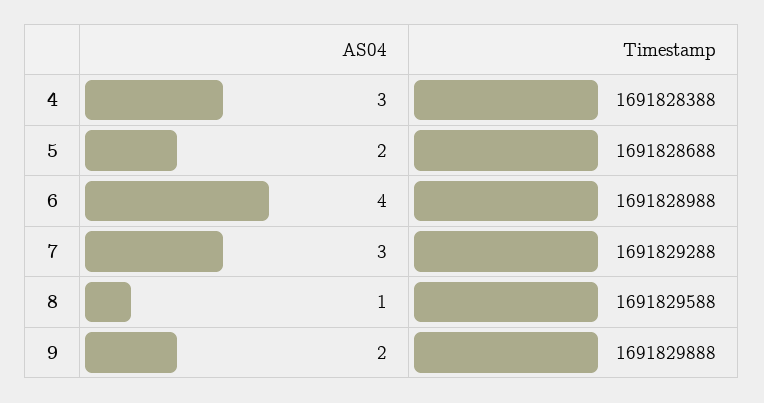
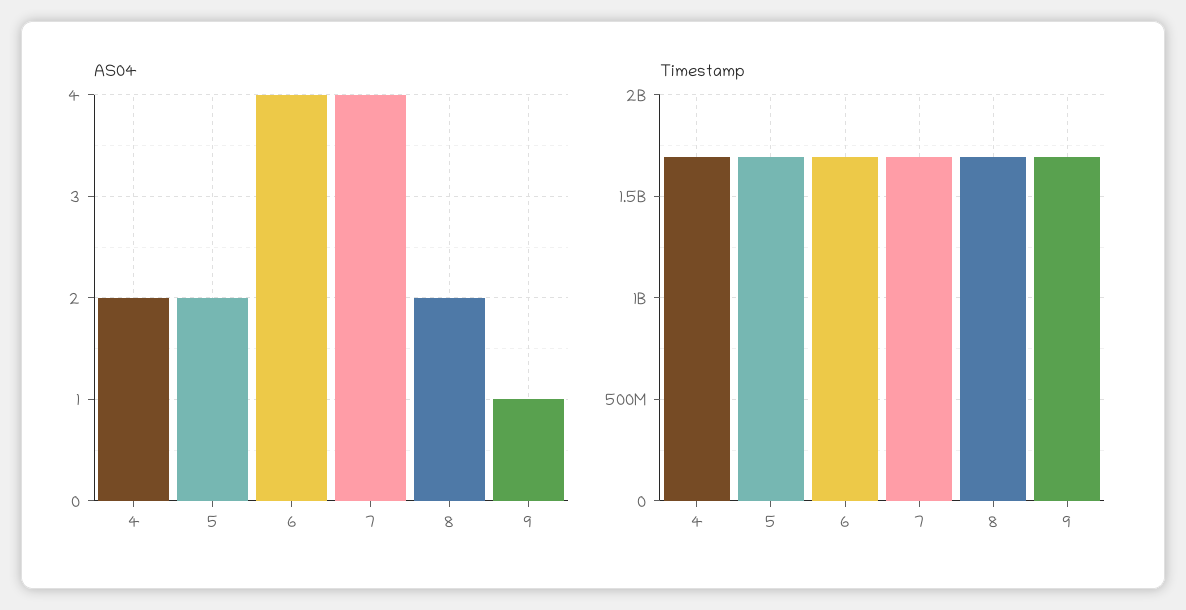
AS04, 4: 3 -> 2
AS04, 7: 3 -> 4
AS04, 8: 1 -> 2
AS04, 9: 2 -> 1

